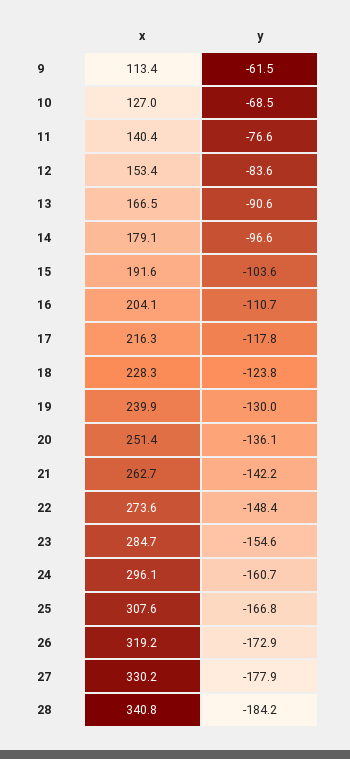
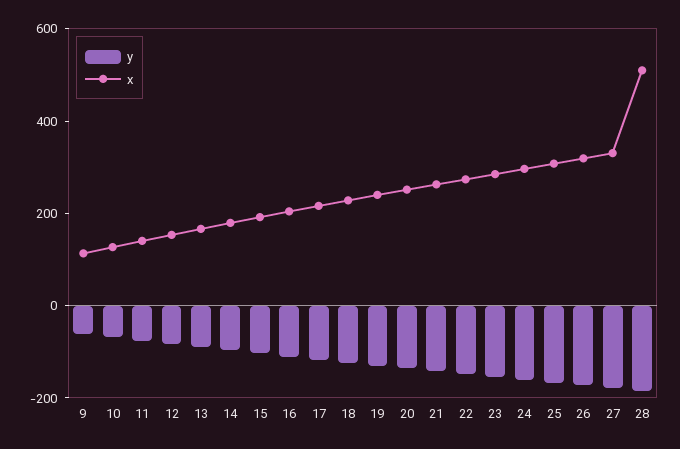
x, 28: 340.8 -> 500

